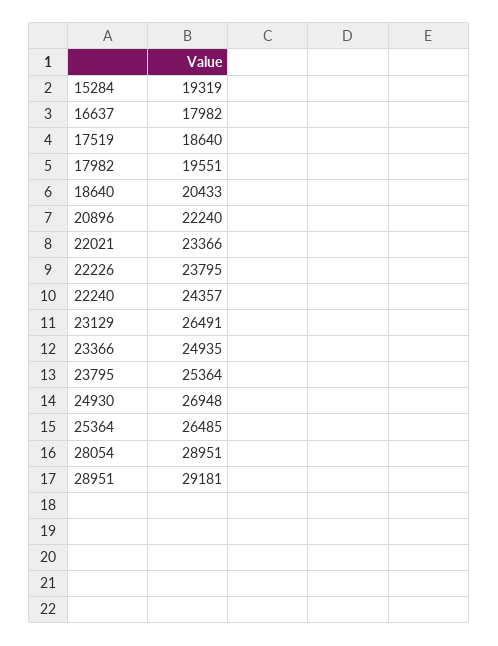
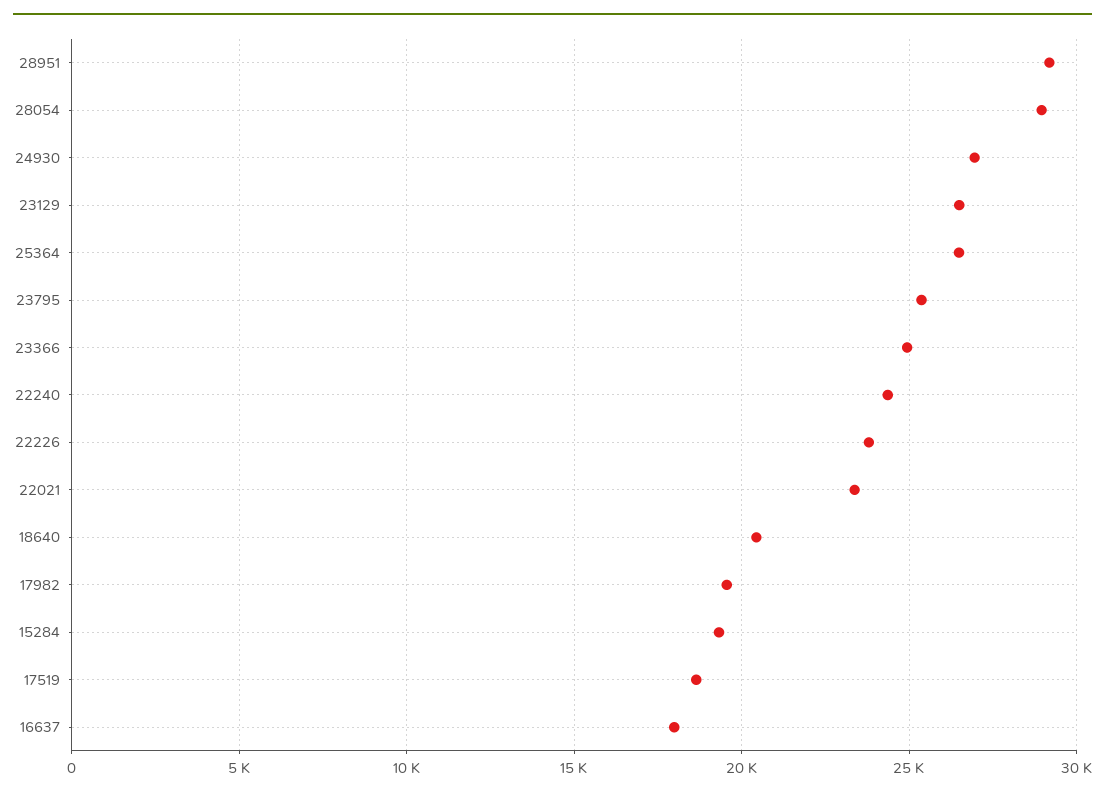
20896: 22240 -> none

